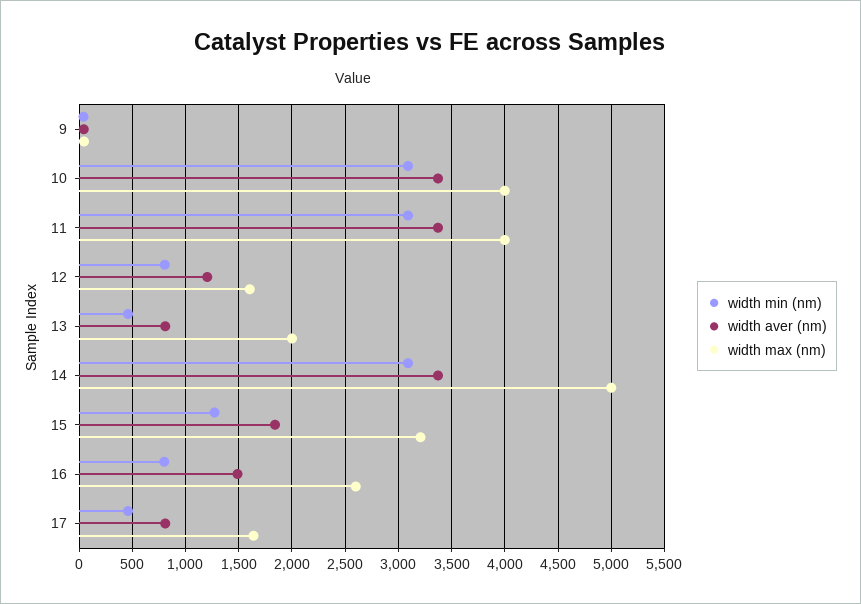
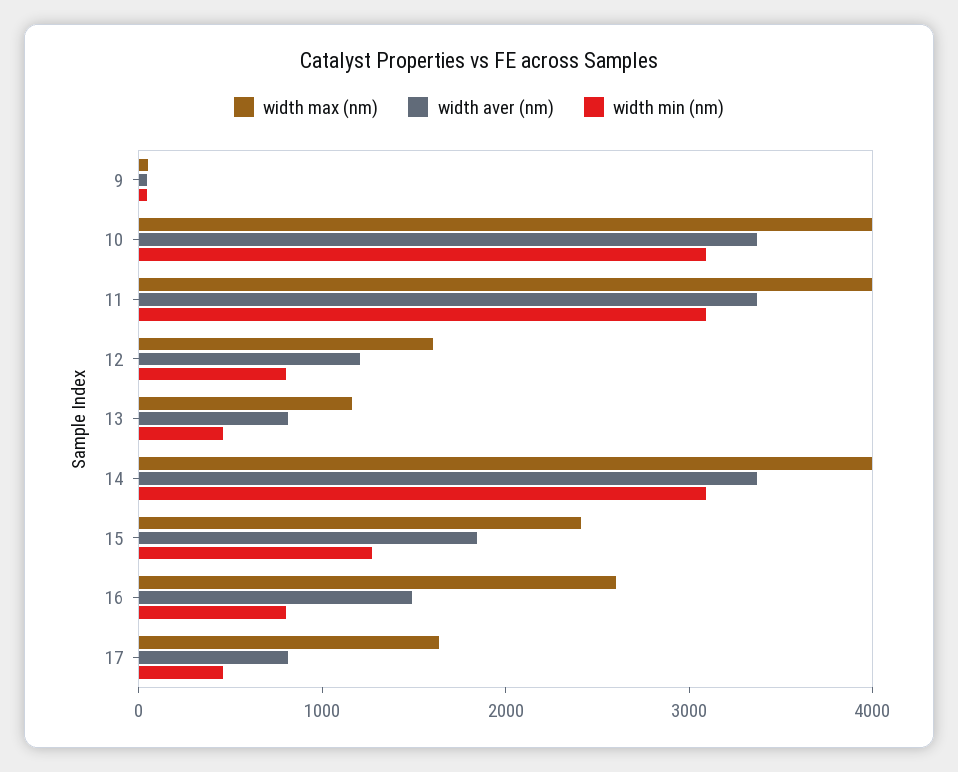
width max (nm), 13: 2000 -> 1200
width max (nm), 14: 5000 -> 4000
width max (nm), 15: 3200 -> 2400

